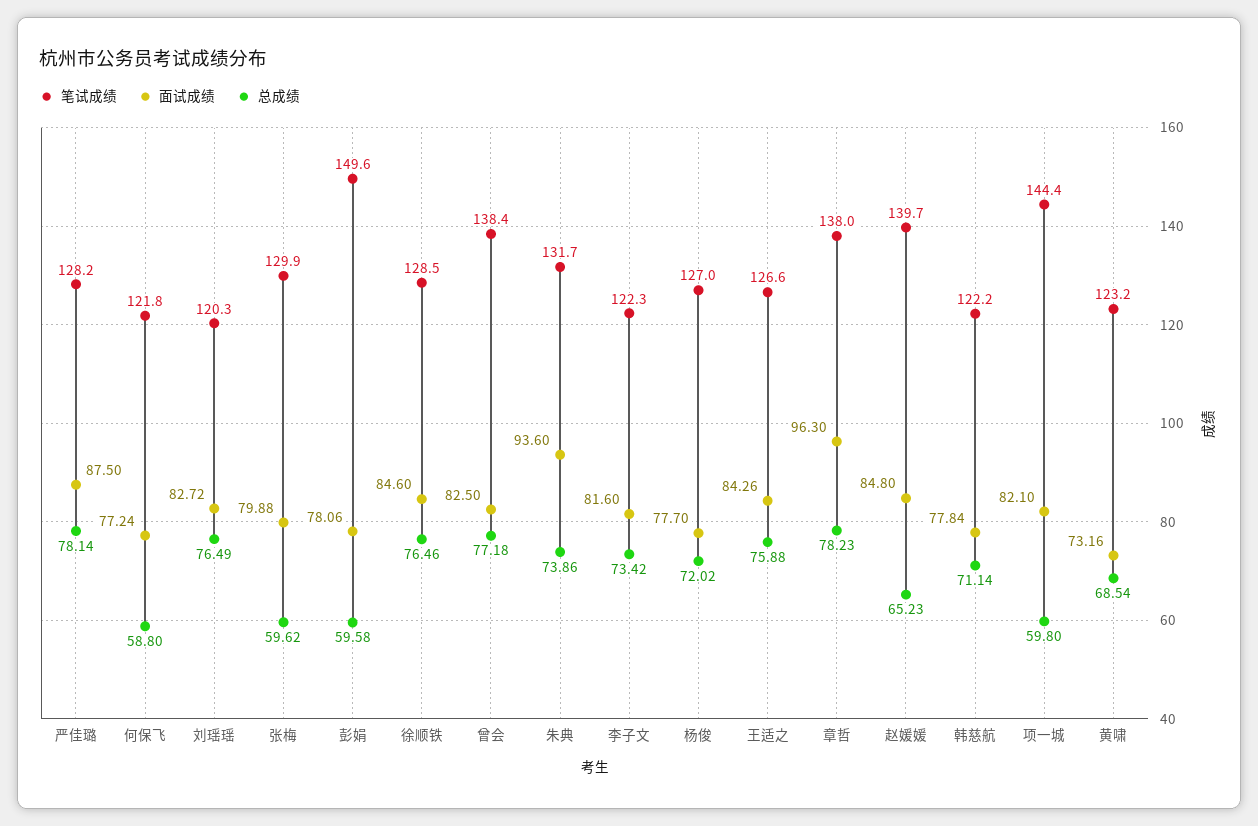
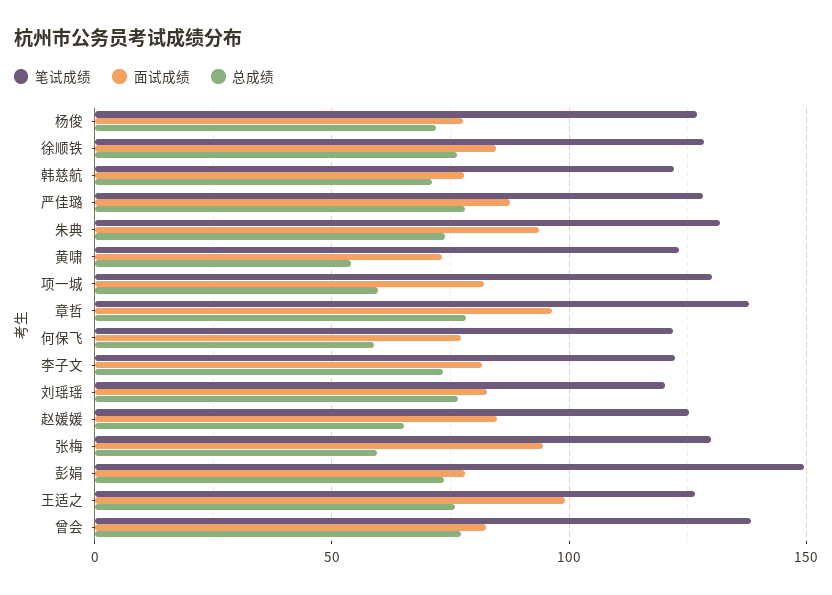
面试成绩, 张梅: 79.88 -> 95
总成绩, 彭娟: 59.58 -> 75
面试成绩, 王适之: 84.26 -> 100
笔试成绩, 赵媛媛: 139.7 -> 125
笔试成绩, 项一城: 144.4 -> 130
总成绩, 黄啸: 68.54 -> 55

